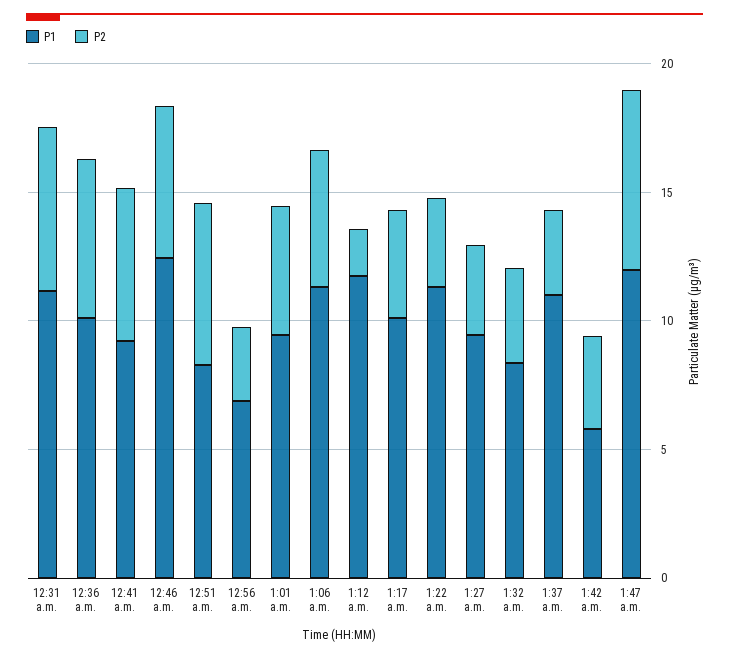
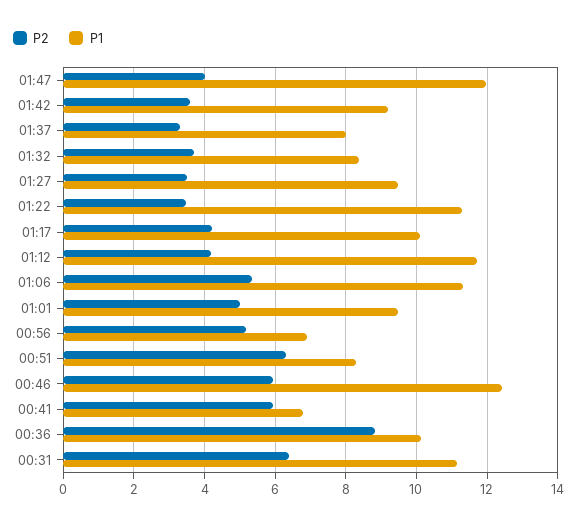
P2, 12:36 a.m.: 6 -> 8.8
P1, 12:41 a.m.: 9 -> 6.8
P2, 12:56 a.m.: 3 -> 5.2
P2, 1:12 a.m.: 2 -> 4.2
P1, 1:37 a.m.: 11 -> 8
P1, 1:42 a.m.: 6 -> 9.2
P2, 1:47 a.m.: 7 -> 4

